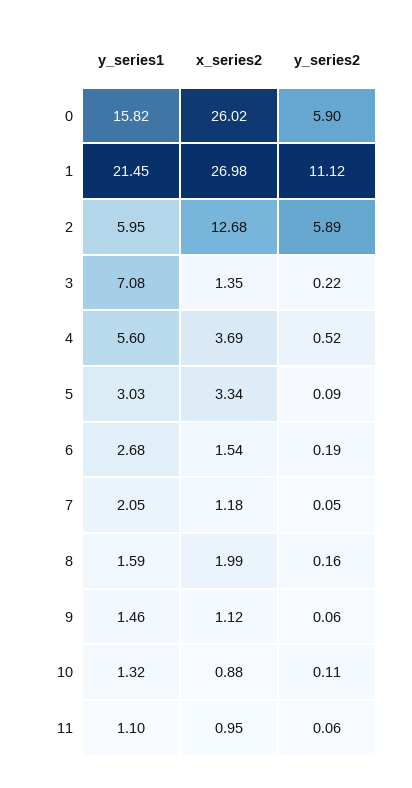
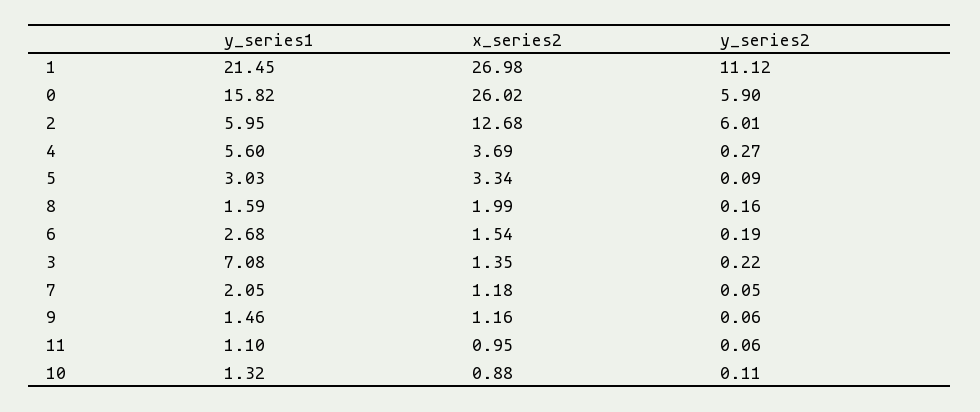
y_series2, 2: 5.89 -> 6.01
y_series2, 4: 0.52 -> 0.27
x_series2, 9: 1.12 -> 1.16

